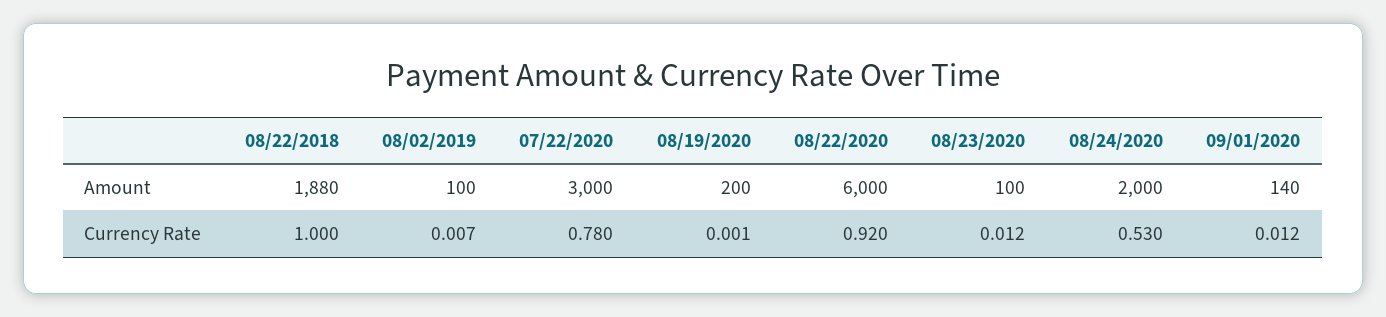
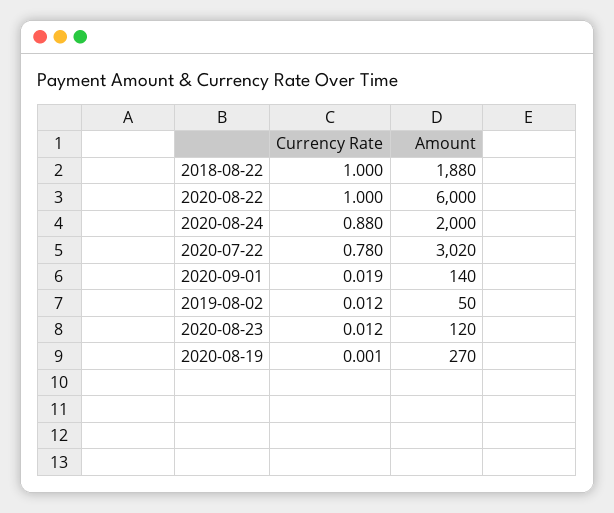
08/02/2019, Amount: 100 -> 50
07/22/2020, Amount: 3000 -> 3020
08/19/2020, Amount: 200 -> 270
08/23/2020, Amount: 100 -> 120
08/02/2019, Currency Rate: 0.007 -> 0.012
08/22/2020, Currency Rate: 0.92 -> 1
08/24/2020, Currency Rate: 0.53 -> 0.88
09/01/2020, Currency Rate: 0.012 -> 0.019

